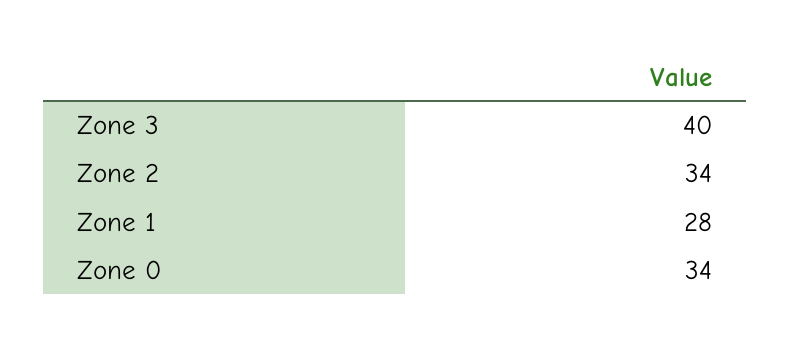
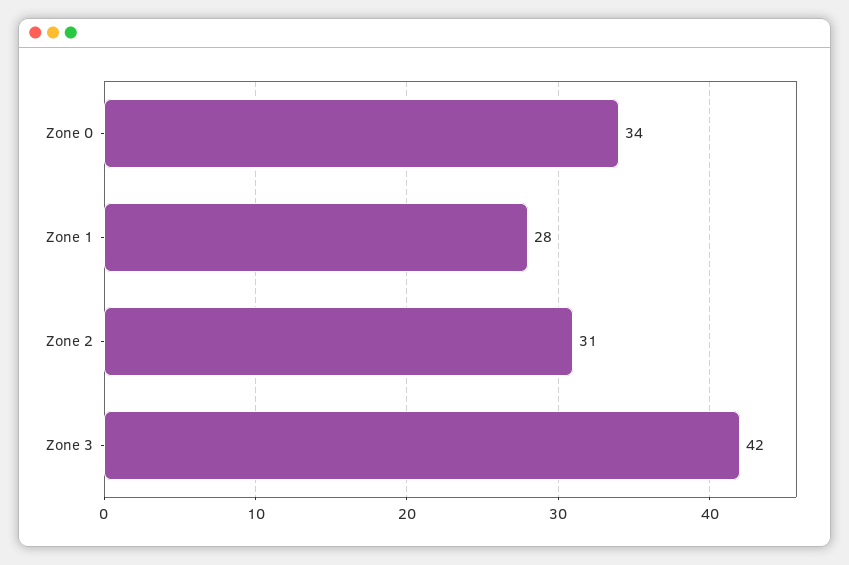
Zone 3: 40 -> 42
Zone 2: 34 -> 31

